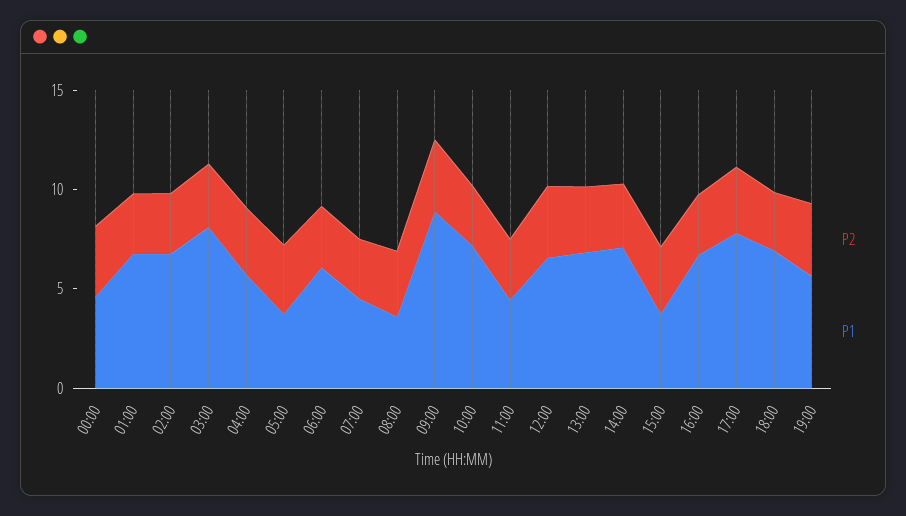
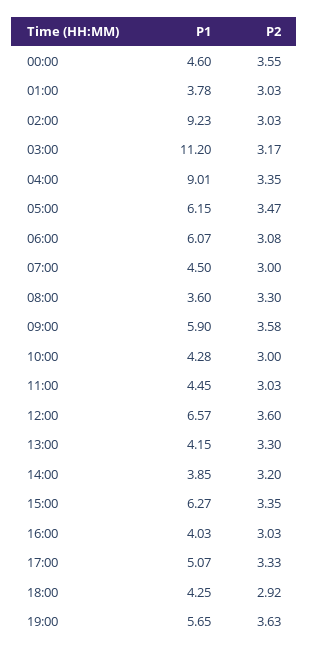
P1, 01:00: 7 -> 3.78
P1, 02:00: 7 -> 9.23
P1, 03:00: 8 -> 11.2
P1, 04:00: 6 -> 9.01
P1, 05:00: 4 -> 6.15
P1, 09:00: 9 -> 5.9
P1, 10:00: 7 -> 4.28
P1, 13:00: 7 -> 4.15
P1, 14:00: 7 -> 3.85
P1, 15:00: 4 -> 6.27
P1, 16:00: 7 -> 4.03
P1, 17:00: 8 -> 5.07
P1, 18:00: 7 -> 4.25

